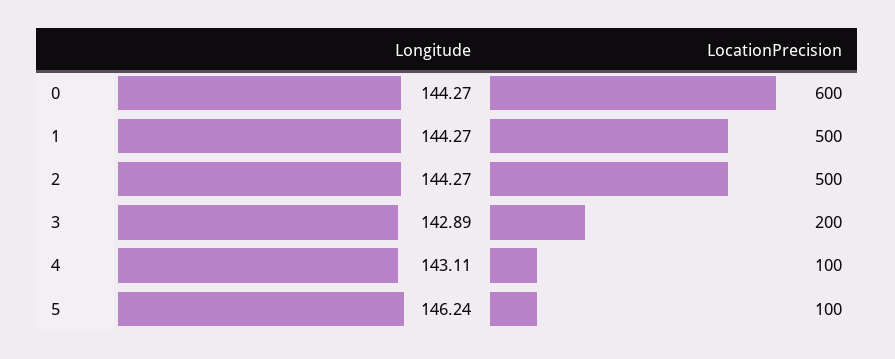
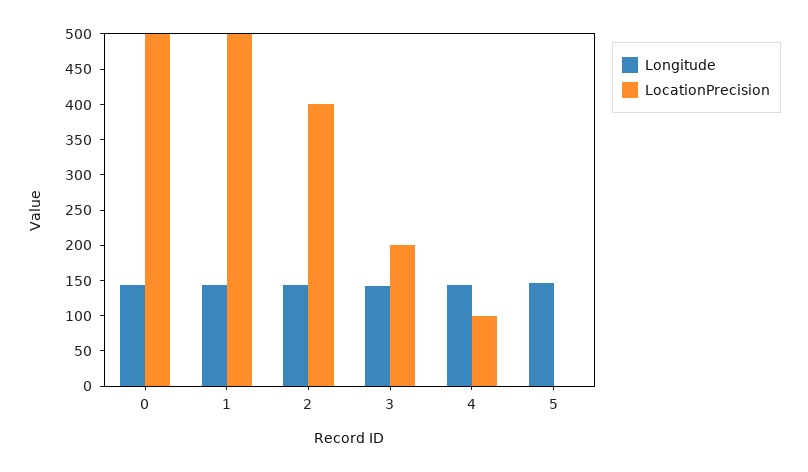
LocationPrecision, 0: 600 -> 500
LocationPrecision, 2: 500 -> 400
LocationPrecision, 5: 100 -> 0

